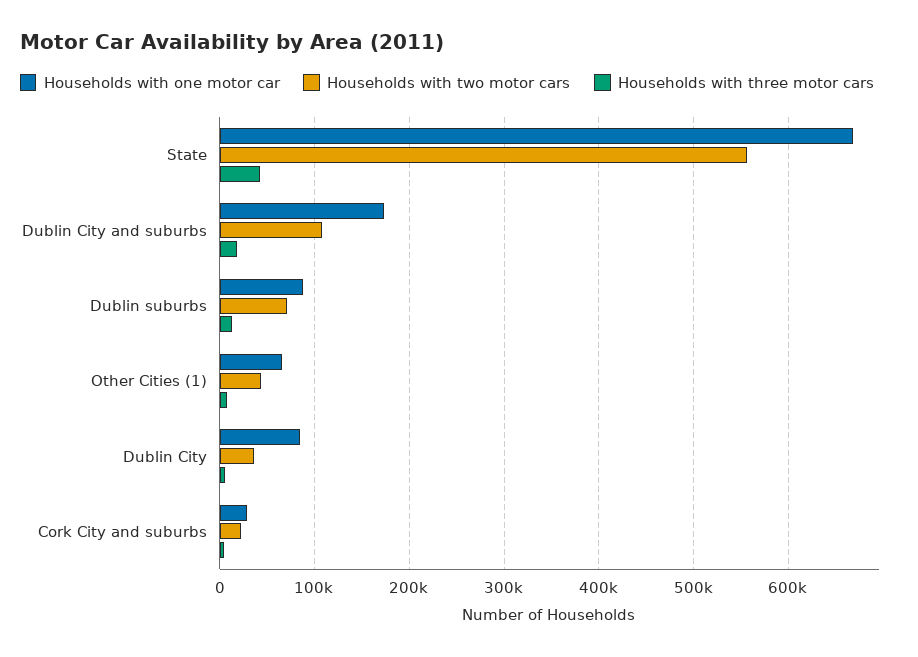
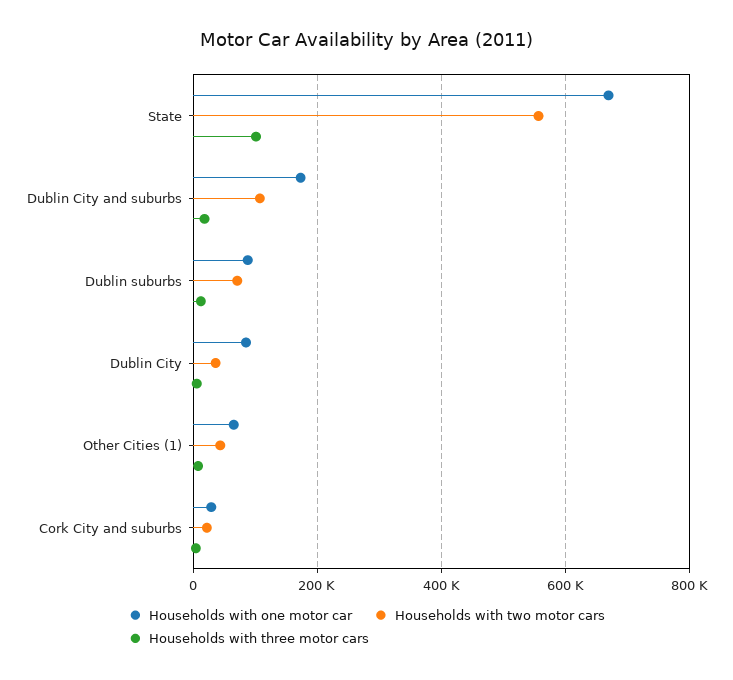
Households with three motor cars, State: 40000 -> 100000

